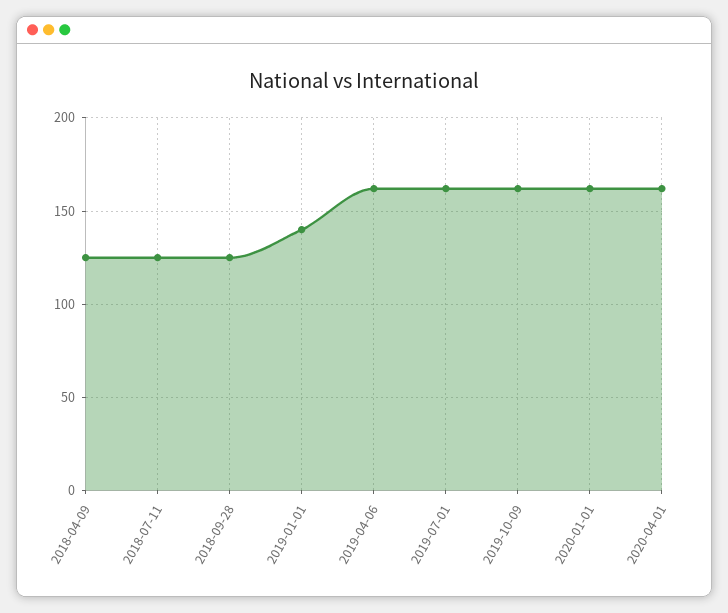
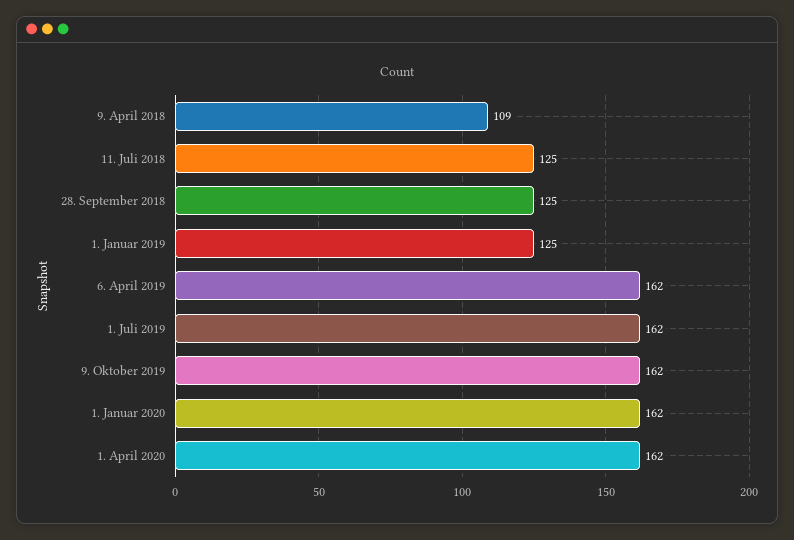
2018-04-09: 125 -> 109
2019-01-01: 140 -> 125

